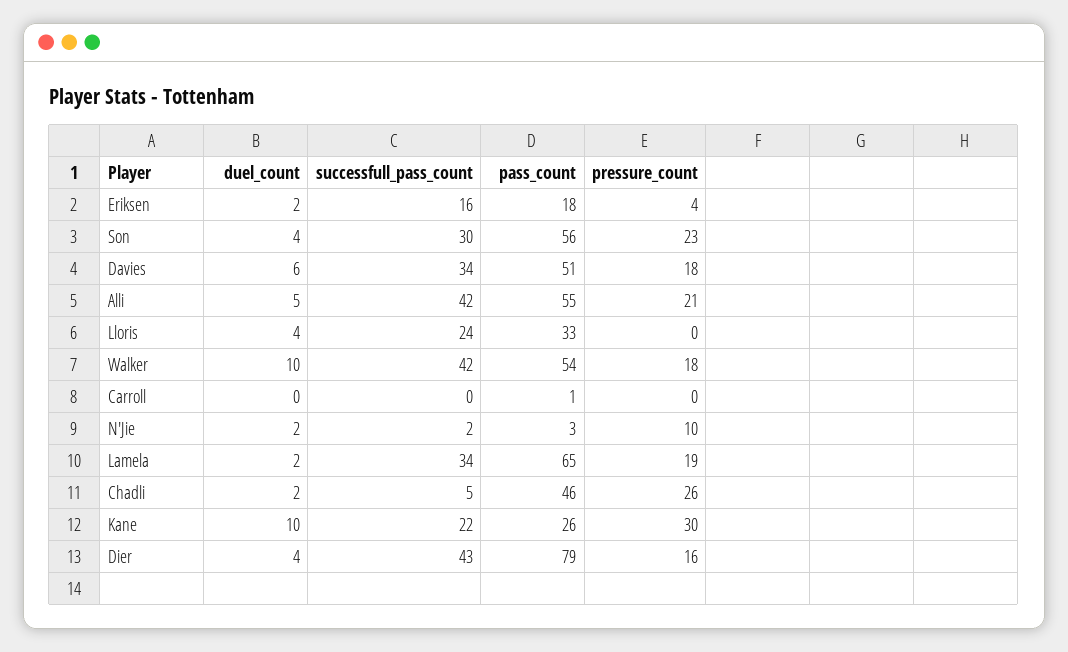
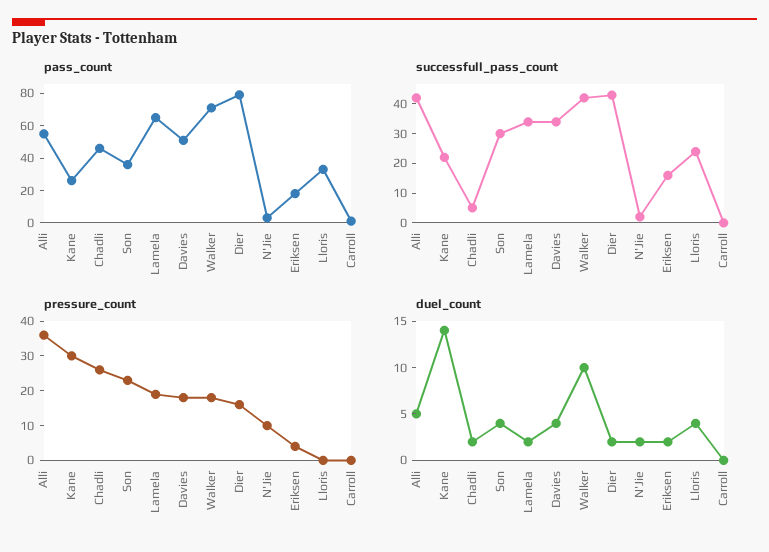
pass_count, Son: 56 -> 35
duel_count, Davies: 6 -> 4
pressure_count, Alli: 21 -> 35
pass_count, Walker: 54 -> 70
duel_count, Kane: 10 -> 14
duel_count, Dier: 4 -> 2

